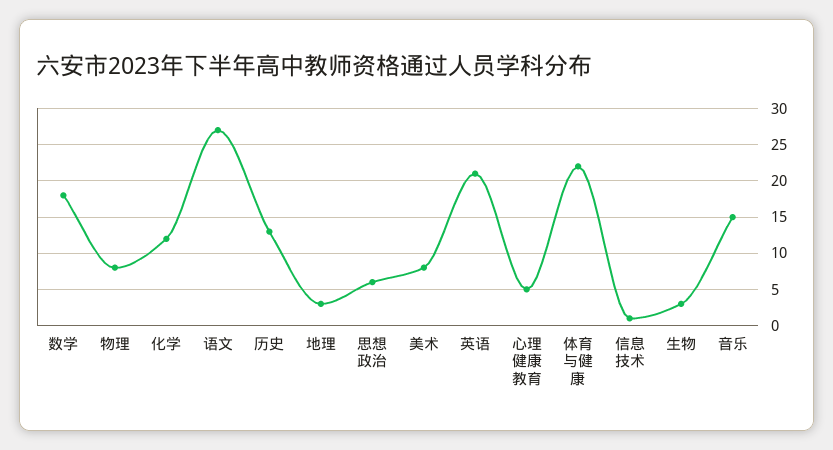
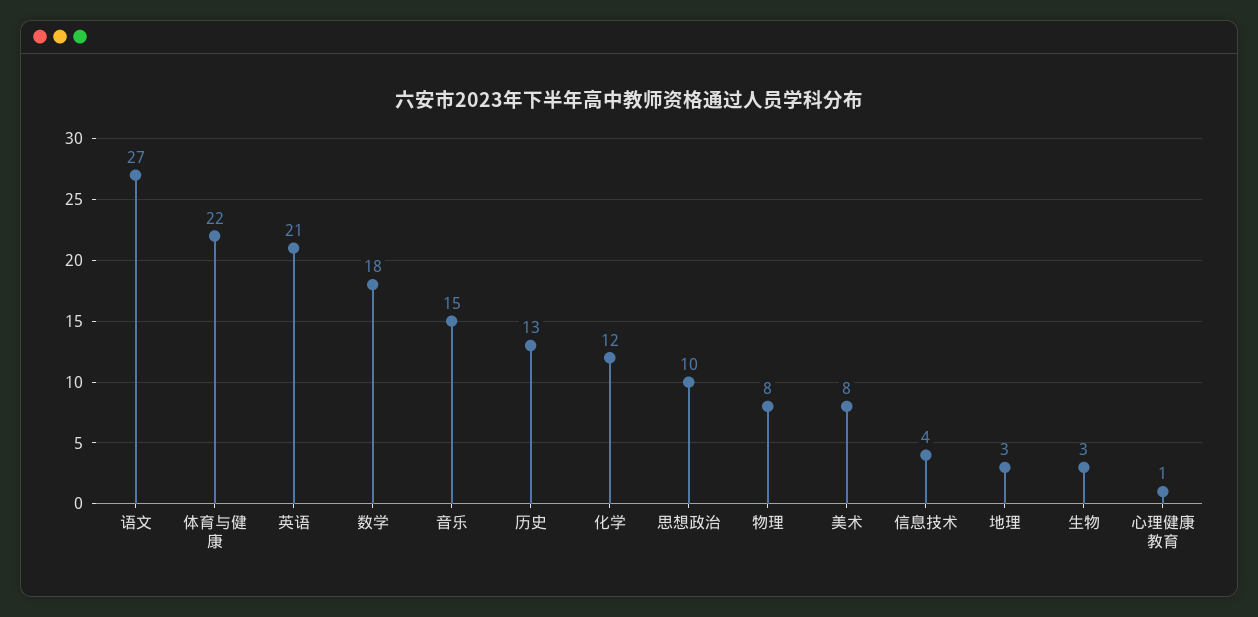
思想政治: 6 -> 10
心理健康教育: 5 -> 1
信息技术: 1 -> 4

